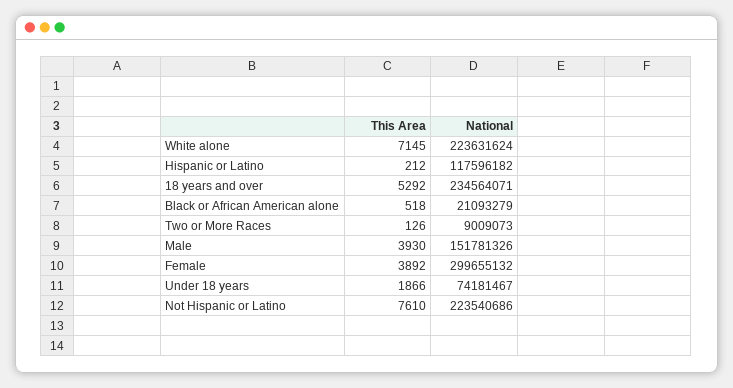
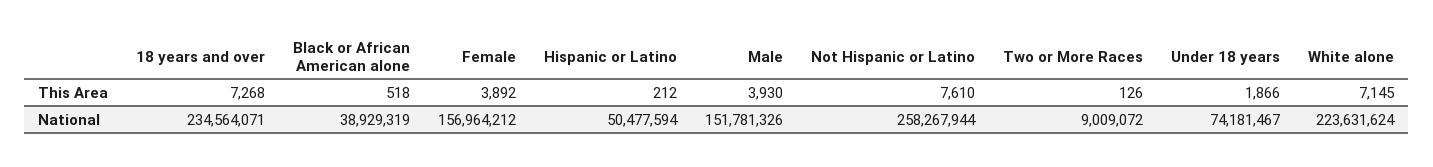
National, Hispanic or Latino: 117596182 -> 50477594
This Area, 18 years and over: 5292 -> 7268
National, Black or African American alone: 21093279 -> 38929319
National, Two or More Races: 9009073 -> 9009072
National, Female: 299655132 -> 156964212
National, Not Hispanic or Latino: 223540686 -> 258267944

